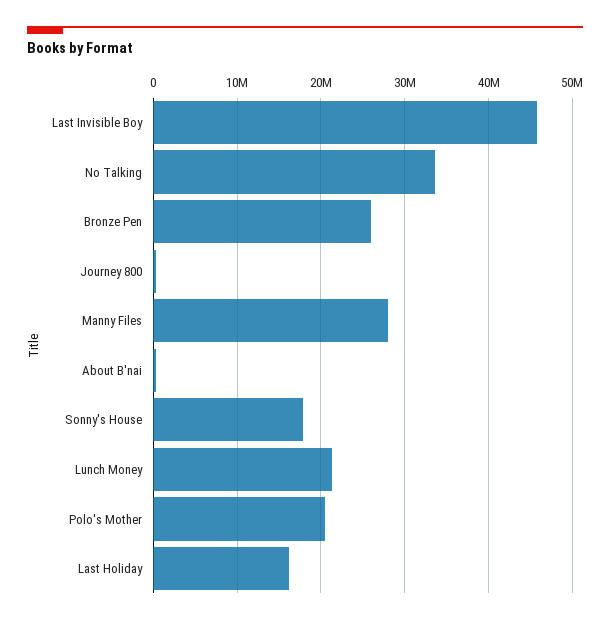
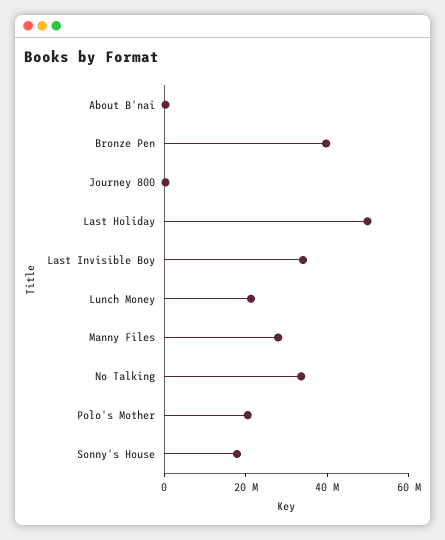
Last Invisible Boy: 46000000 -> 35000000
Bronze Pen: 26000000 -> 40000000
Last Holiday: 16000000 -> 50000000

